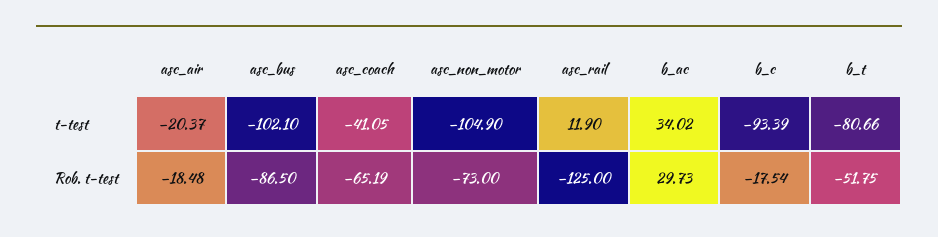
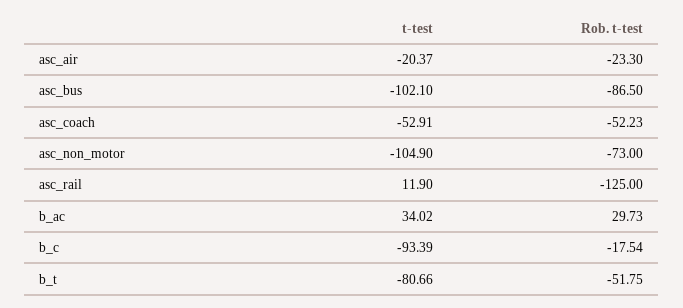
asc_coach, t-test: -41.05 -> -52.91
asc_air, Rob. t-test: -18.48 -> -23.3
asc_coach, Rob. t-test: -65.19 -> -52.23

